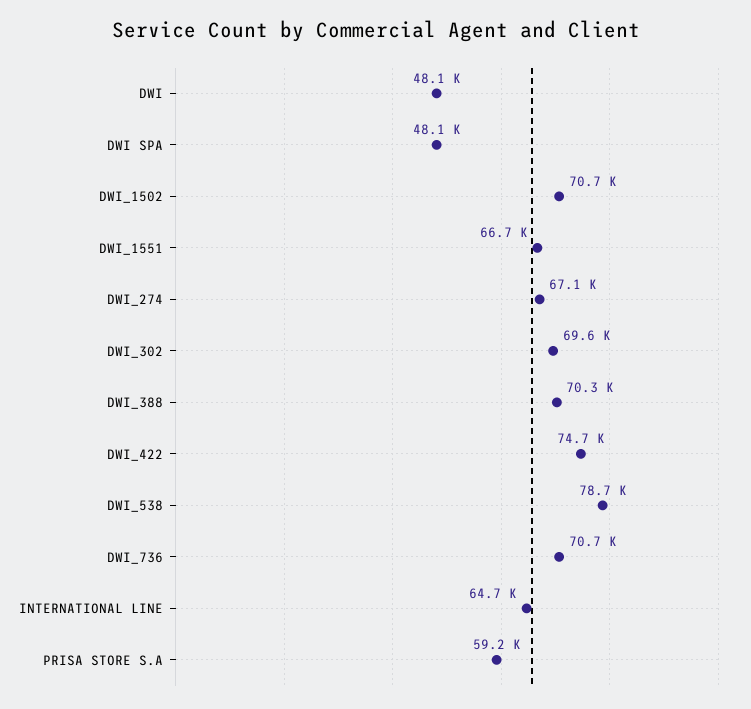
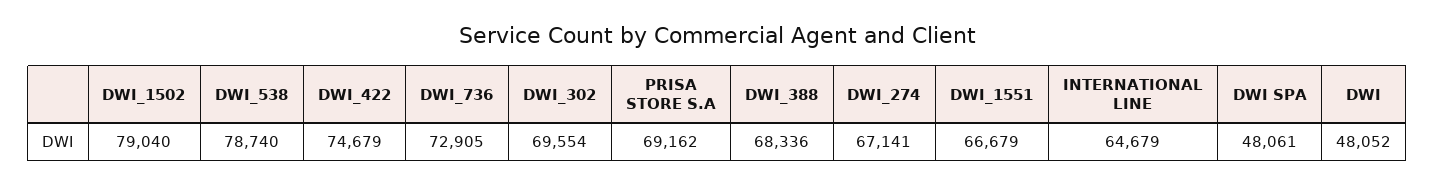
DWI_1502: 70700 -> 79040
DWI_388: 70300 -> 68336
DWI_736: 70700 -> 72905
PRISA STORE S.A: 59200 -> 69162

